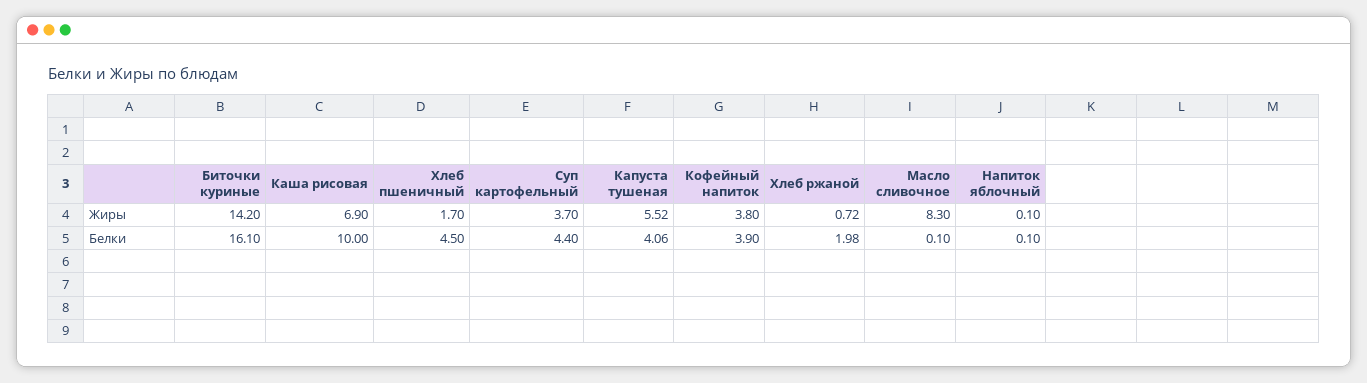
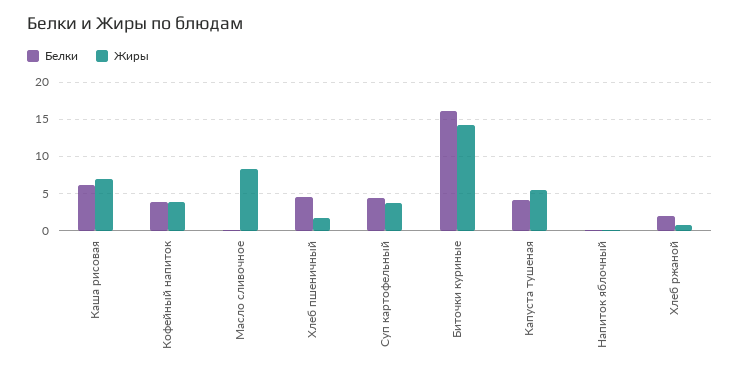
Белки, Каша рисовая: 10 -> 6

